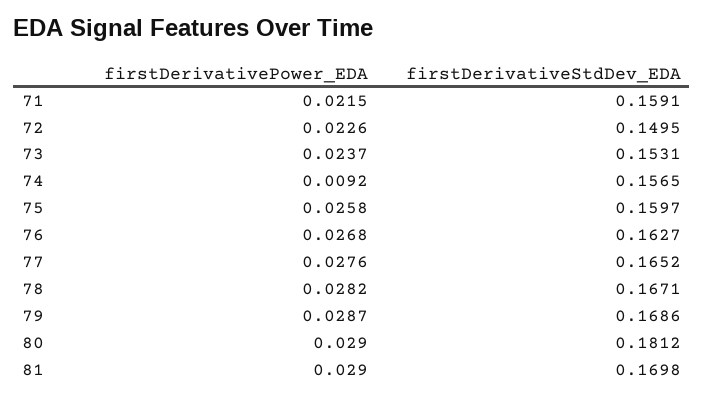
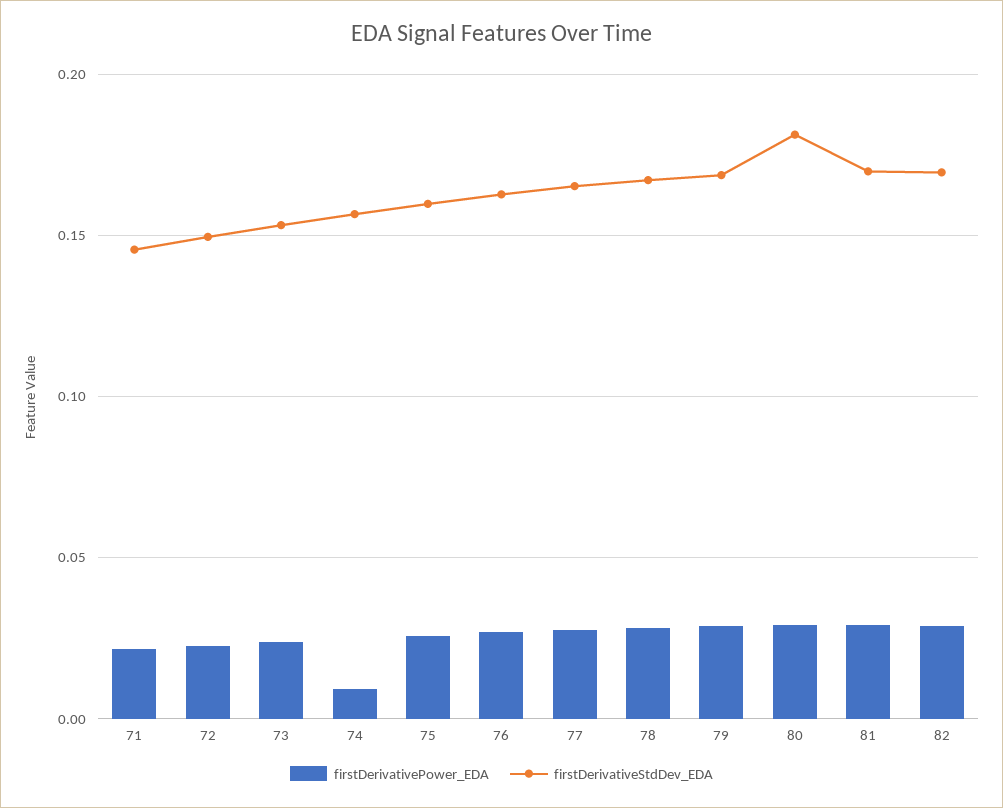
firstDerivativeStdDev_EDA, 71: 0.1591 -> 0.145
firstDerivativePower_EDA, 82: none -> 0.03
firstDerivativeStdDev_EDA, 82: none -> 0.17

